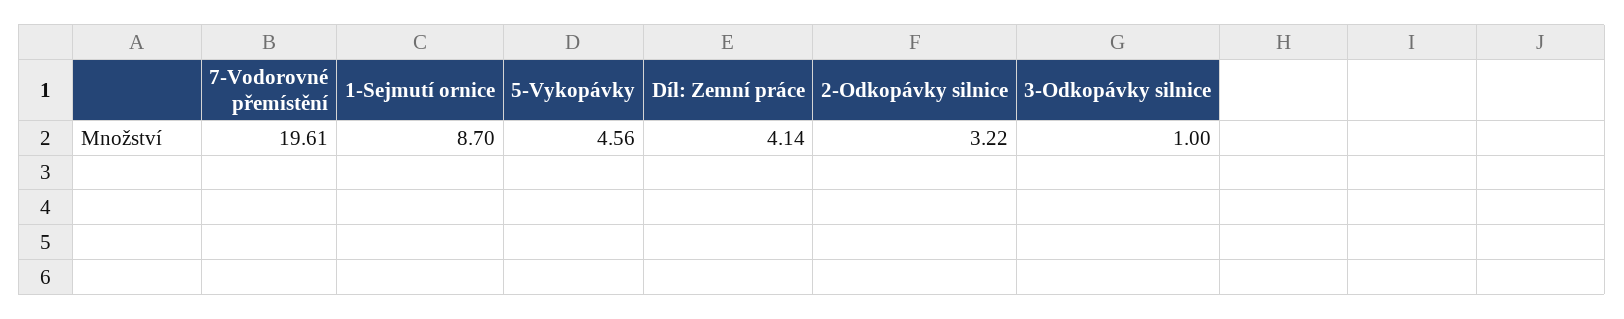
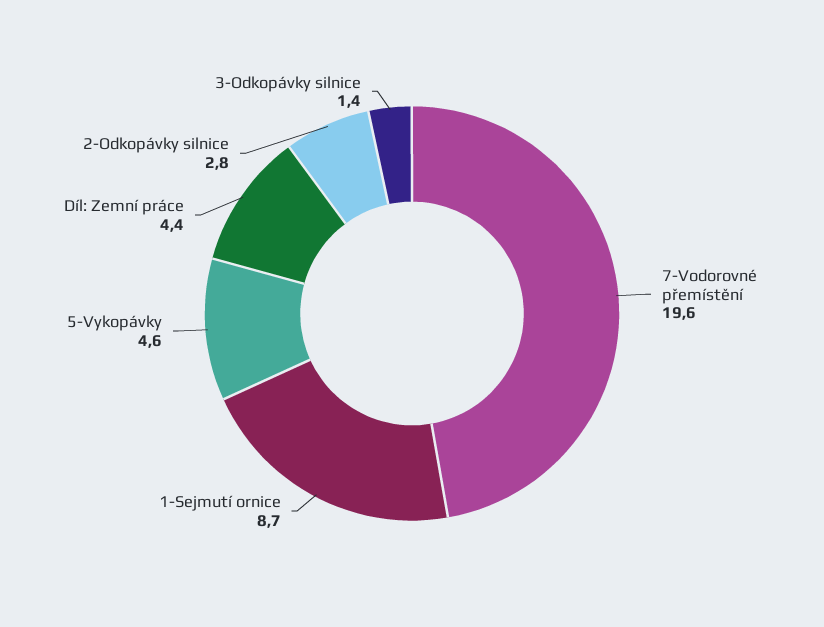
Díl: Zemní práce: 4.14 -> 4.4
2-Odkopávky silnice: 3.22 -> 2.8
3-Odkopávky silnice: 1 -> 1.4

